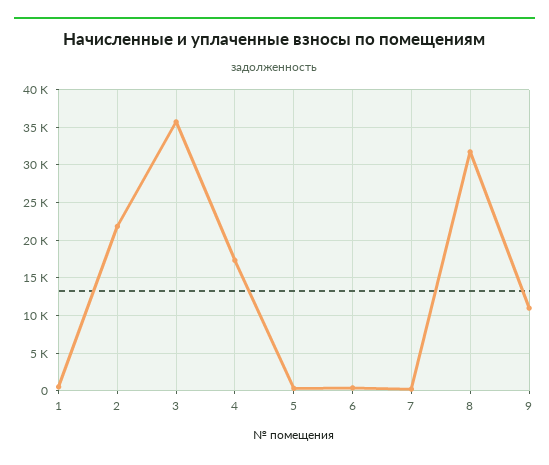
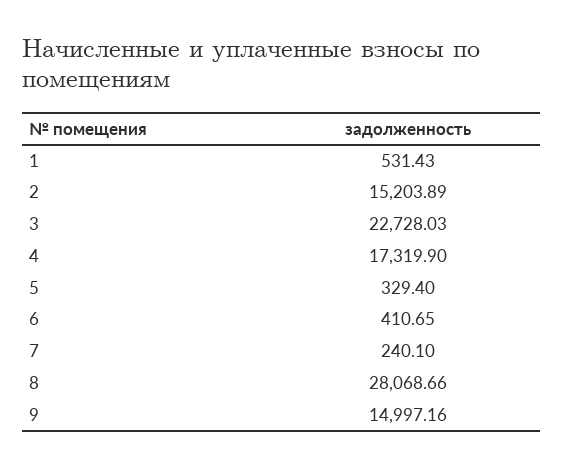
2: 22000 -> 15203.89
3: 36000 -> 22728.03
8: 32000 -> 28068.66
9: 11000 -> 14997.16

